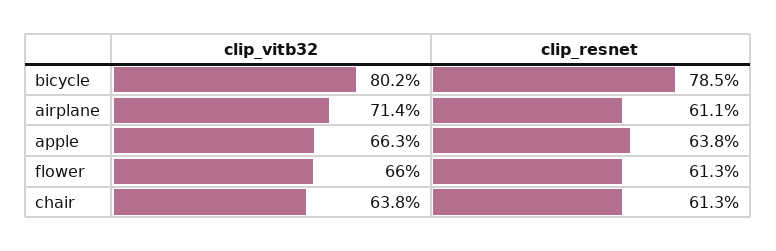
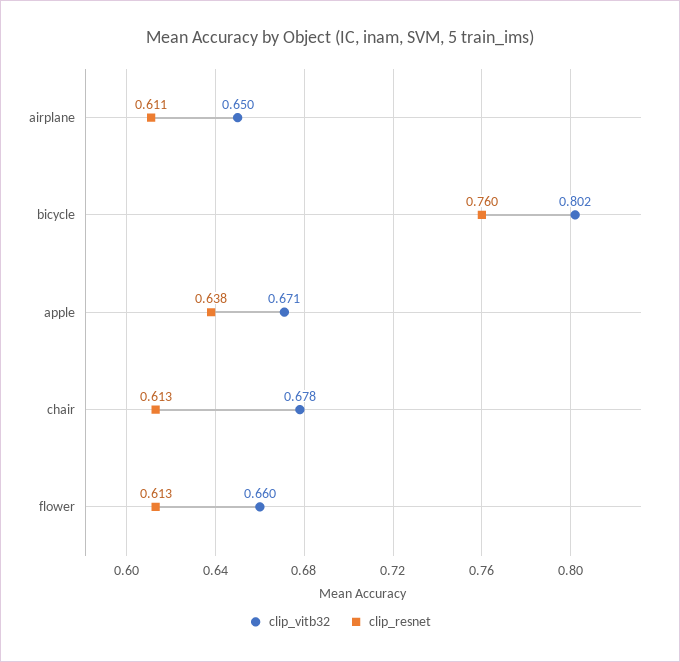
clip_resnet, bicycle: 0.785 -> 0.76
clip_vitb32, airplane: 0.714 -> 0.65
clip_vitb32, apple: 0.663 -> 0.671
clip_vitb32, chair: 0.638 -> 0.678

